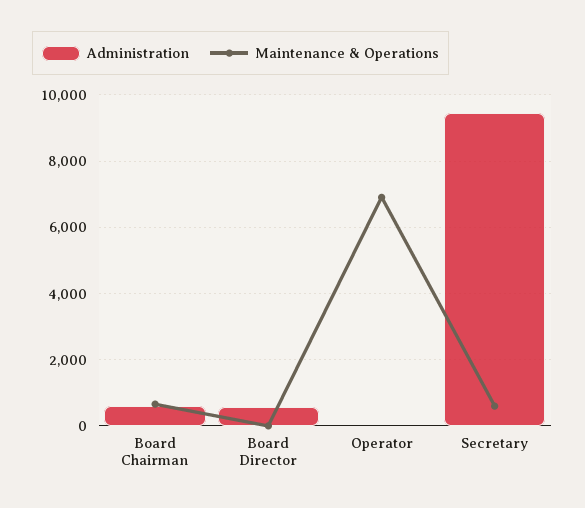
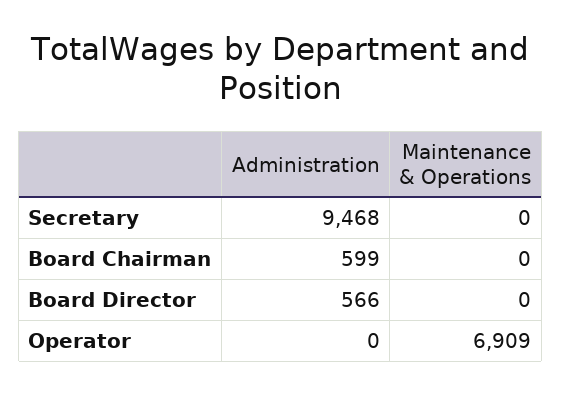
Maintenance & Operations, Board Chairman: 600 -> 0
Maintenance & Operations, Secretary: 600 -> 0

